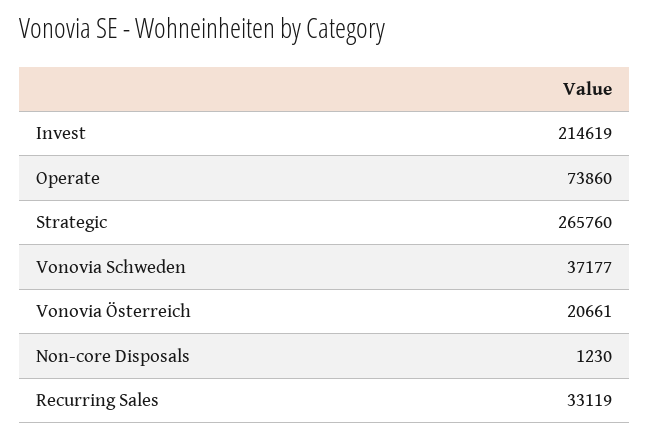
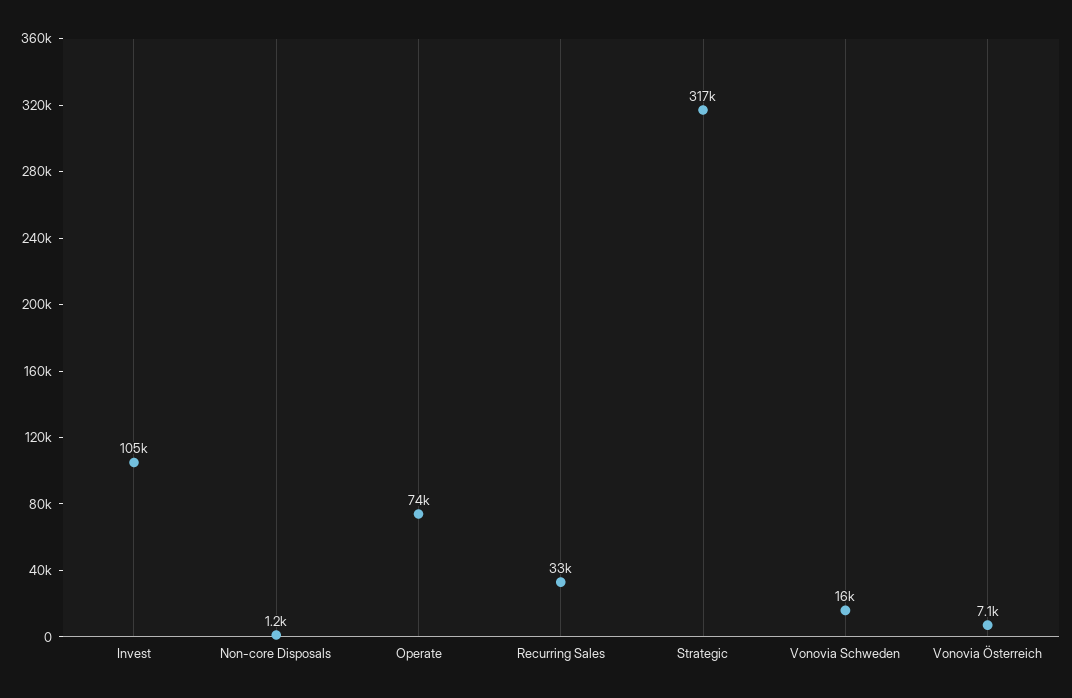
Invest: 214619 -> 105000
Strategic: 265760 -> 317000
Vonovia Schweden: 37177 -> 16000
Vonovia Österreich: 20661 -> 7100

